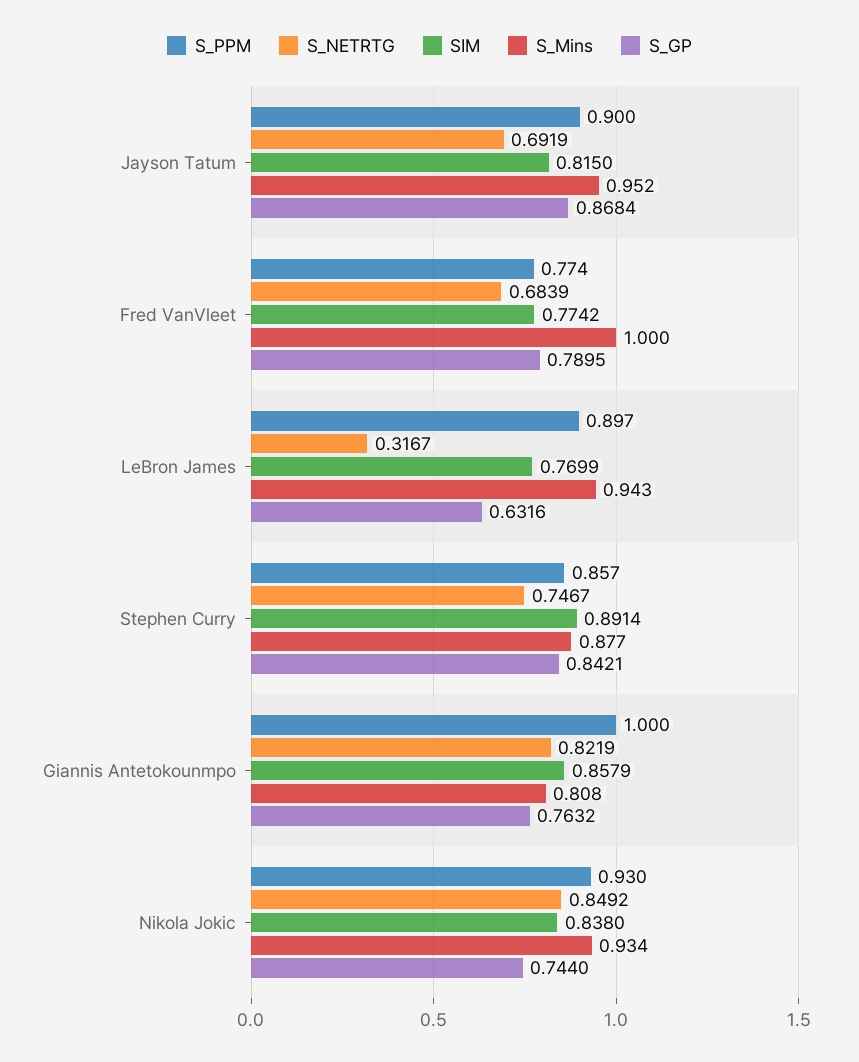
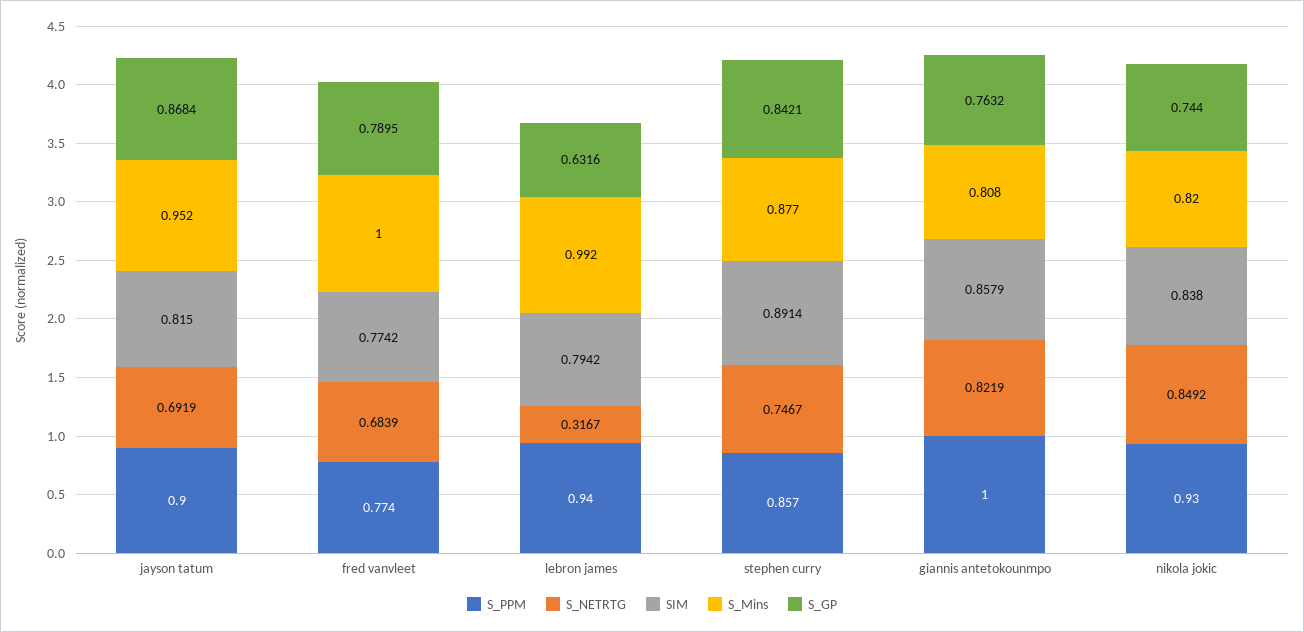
S_PPM, LeBron James: 0.897 -> 0.94
SIM, LeBron James: 0.7699 -> 0.7942
S_Mins, LeBron James: 0.943 -> 0.992
S_Mins, Nikola Jokic: 0.934 -> 0.82

